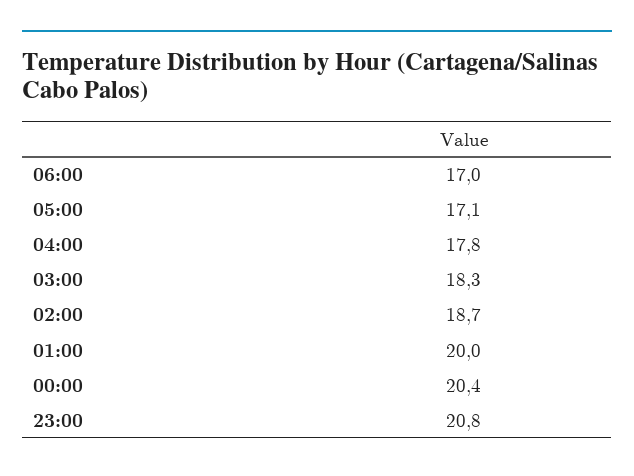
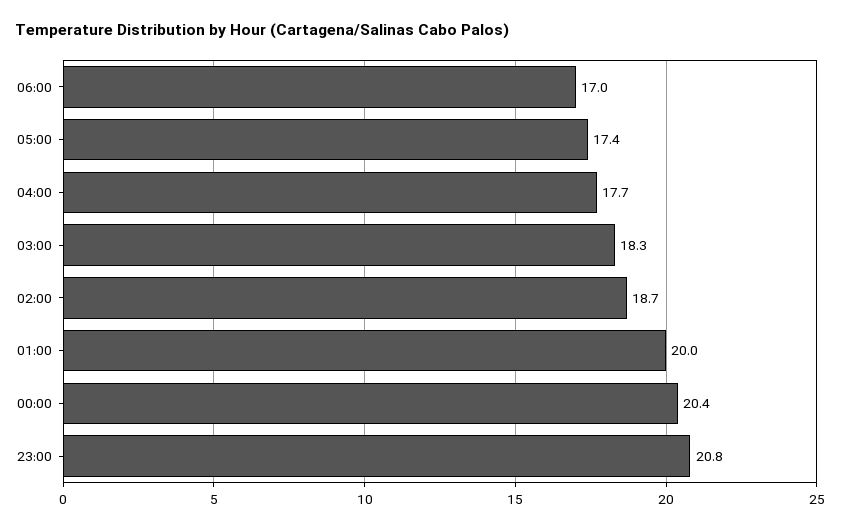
05:00: 17.1 -> 17.4
04:00: 17.8 -> 17.7

